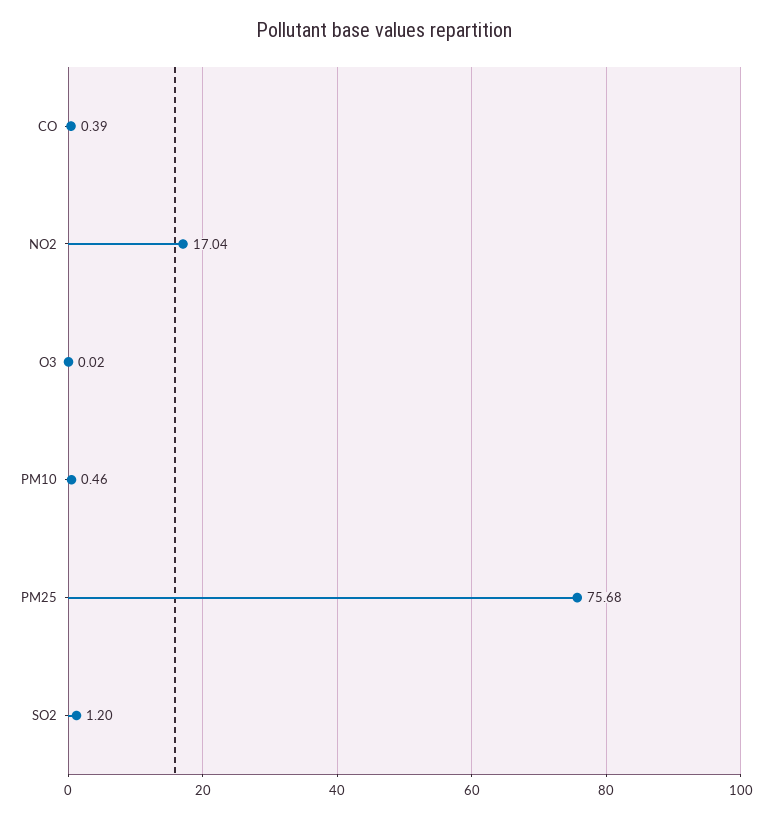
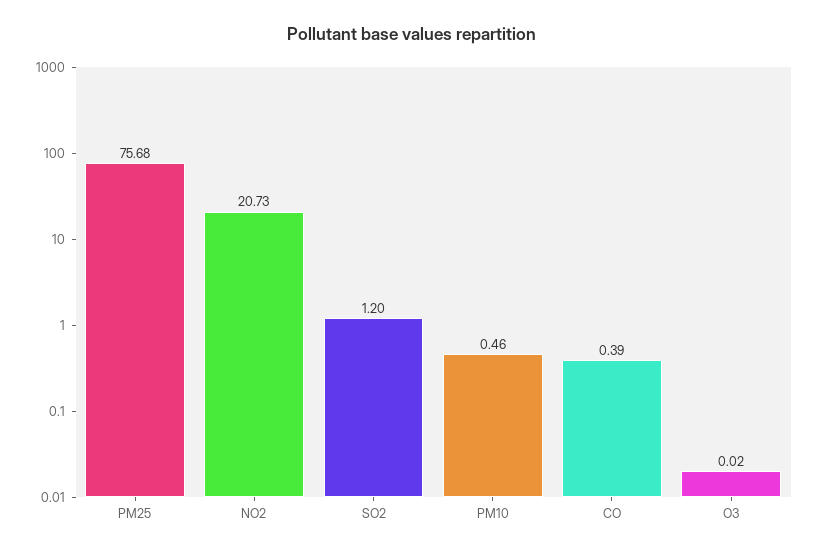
NO2: 17.04 -> 20.73

